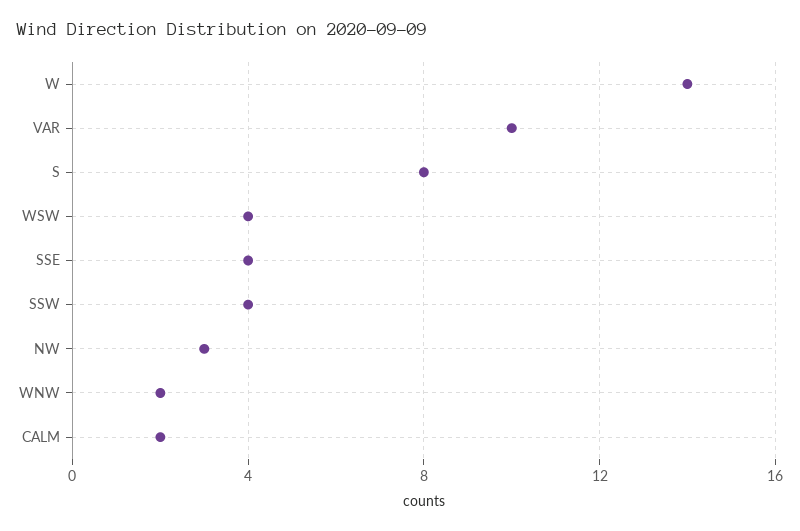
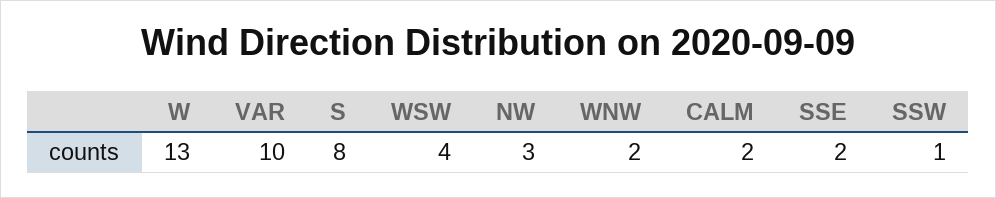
W: 14 -> 13
SSE: 4 -> 2
SSW: 4 -> 1

